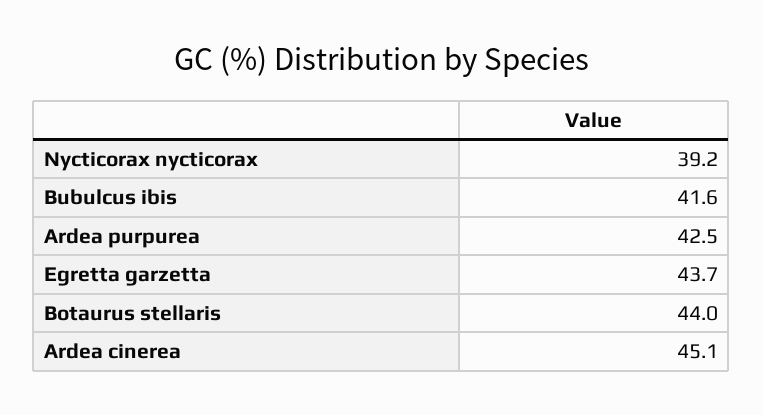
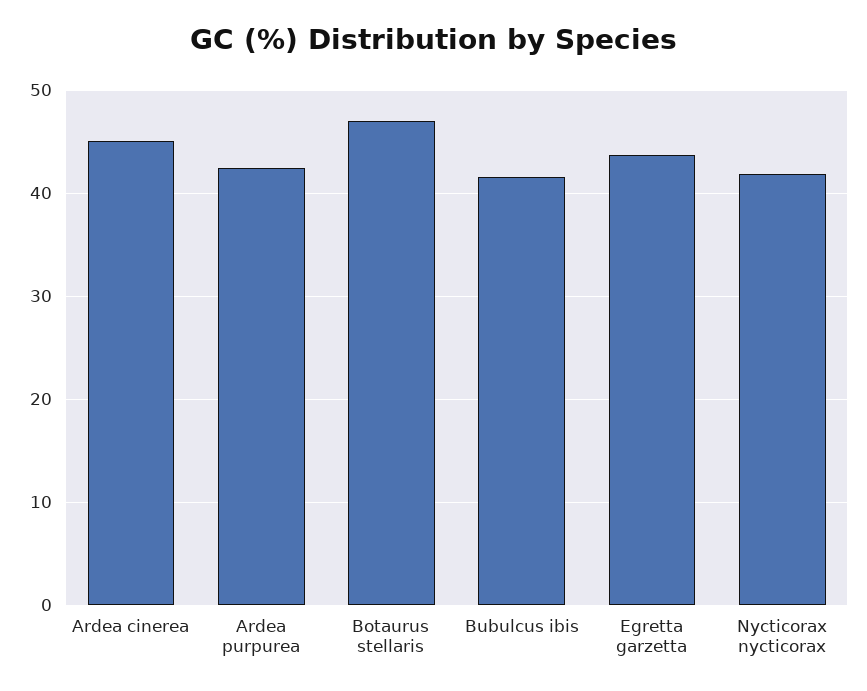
Nycticorax nycticorax: 39.2 -> 42
Botaurus stellaris: 44 -> 47

